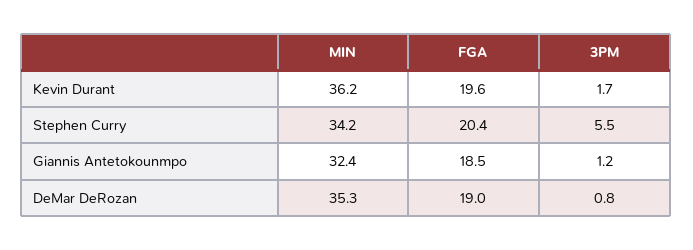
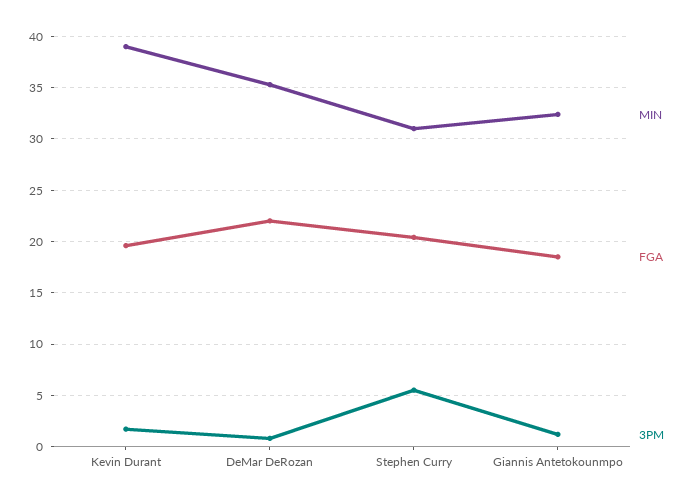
MIN, Kevin Durant: 36.2 -> 39
MIN, Stephen Curry: 34.2 -> 31
FGA, DeMar DeRozan: 19 -> 22

